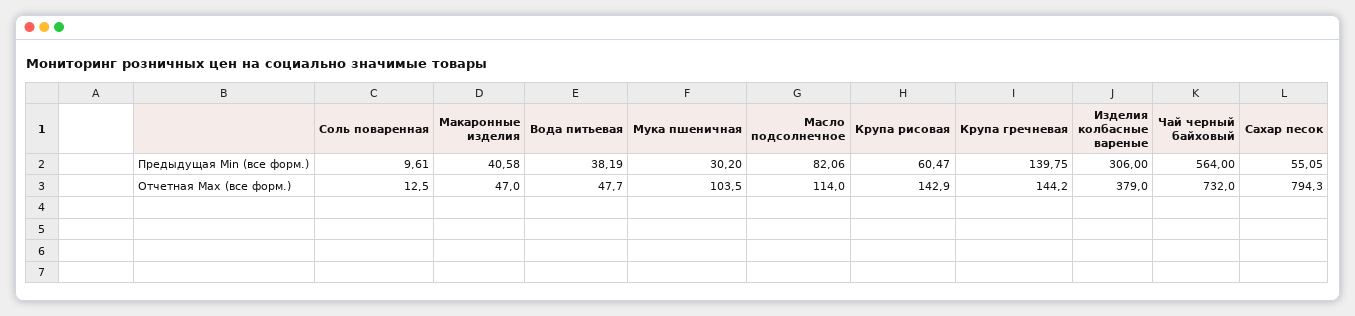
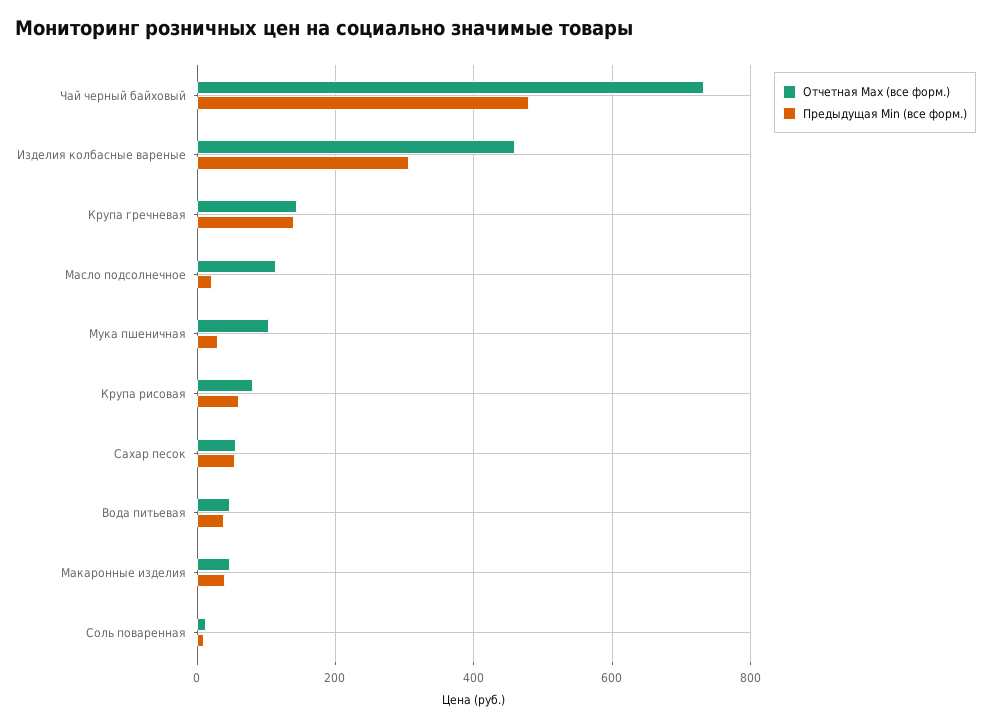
Предыдущая Min (все форм.), Масло подсолнечное: 82.06 -> 20
Предыдущая Min (все форм.), Чай черный байховый: 564 -> 480
Отчетная Max (все форм.), Крупа рисовая: 142.9 -> 80
Отчетная Max (все форм.), Изделия колбасные вареные: 379 -> 460
Отчетная Max (все форм.), Сахар песок: 794.3 -> 60

